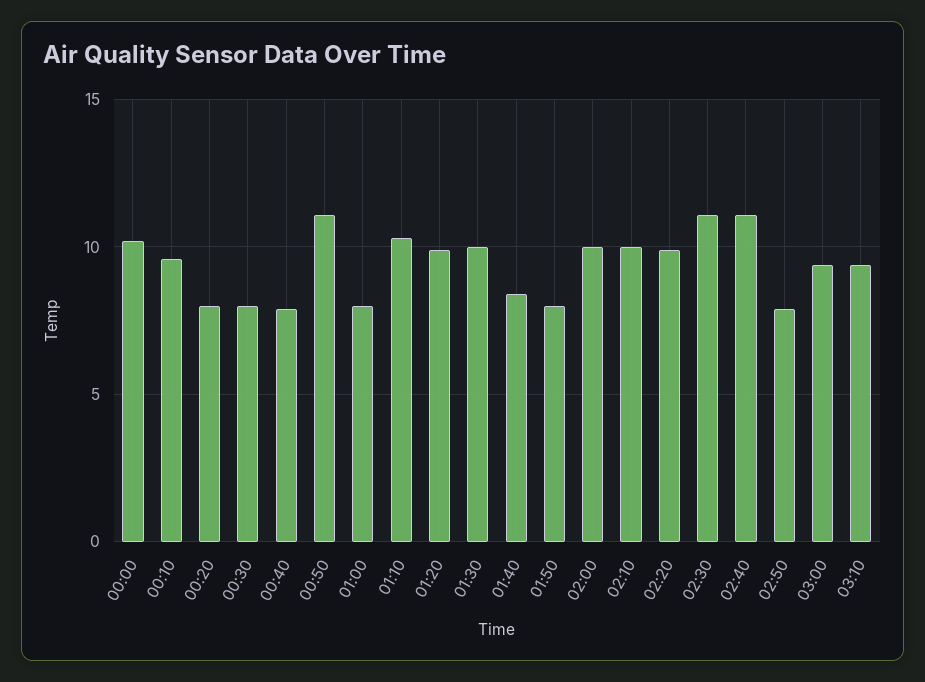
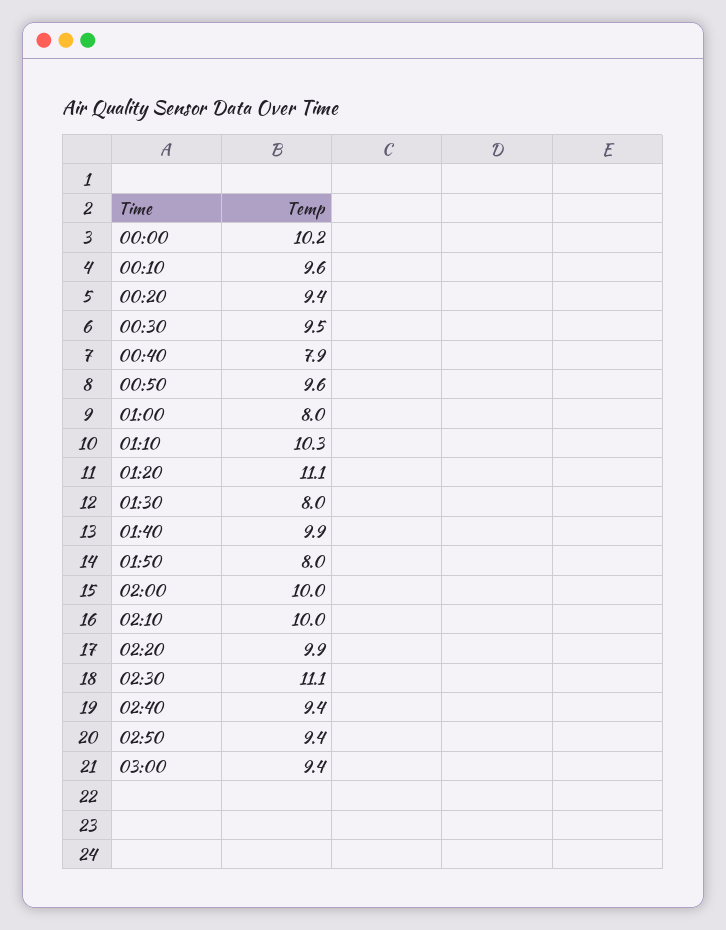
00:20: 8 -> 9.4
00:30: 8 -> 9.5
00:50: 11 -> 9.6
01:20: 10 -> 11.1
01:30: 10 -> 8
01:40: 8.5 -> 9.9
02:40: 11 -> 9.4
02:50: 8 -> 9.4
03:10: 9.5 -> none

